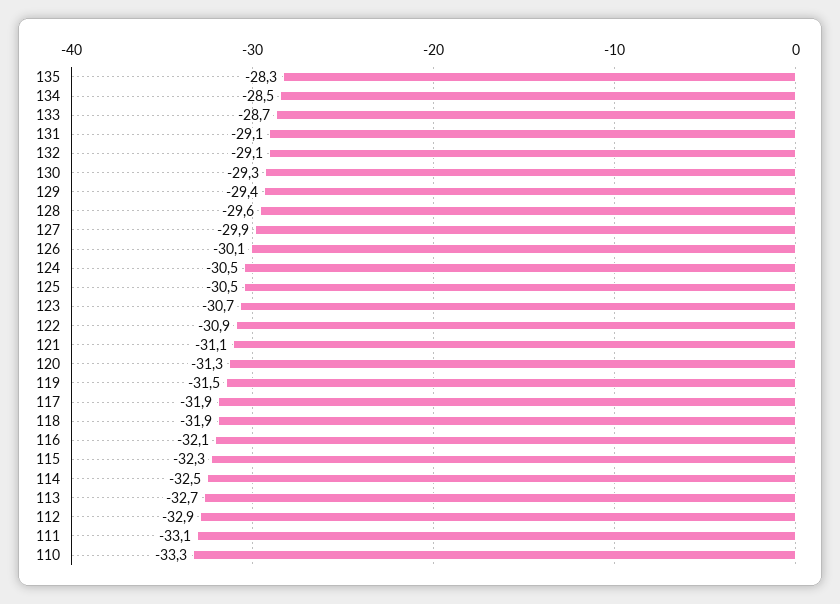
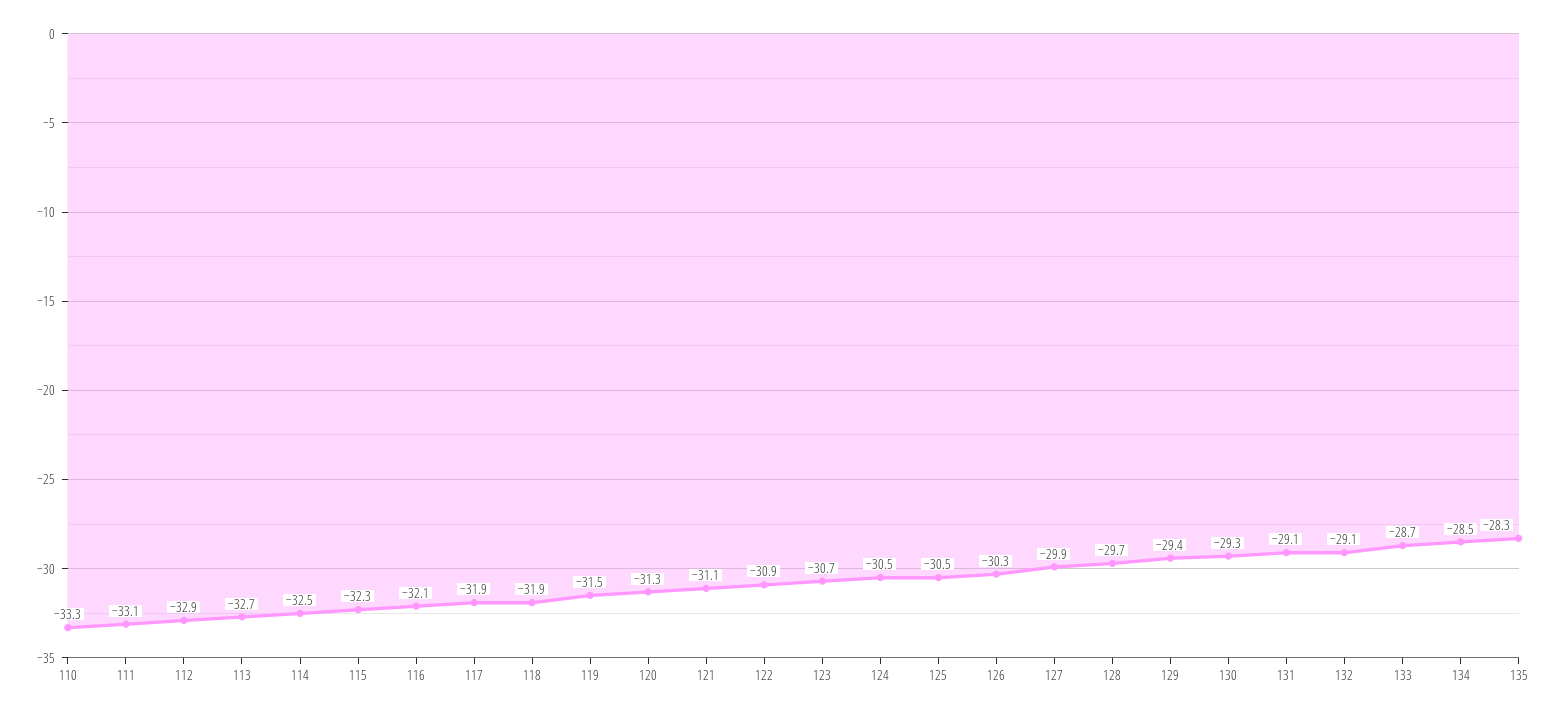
128: -29.6 -> -29.7
126: -30.1 -> -30.3

